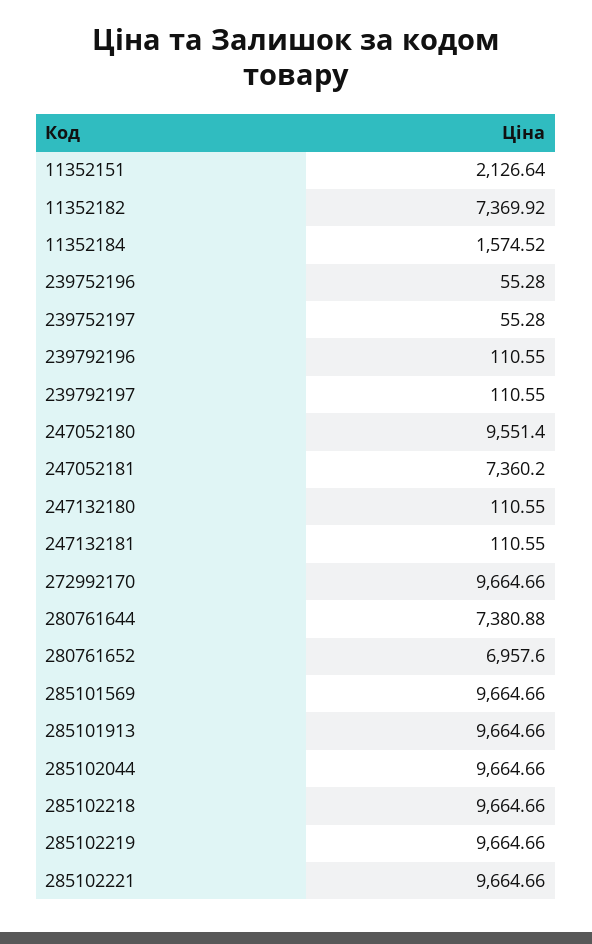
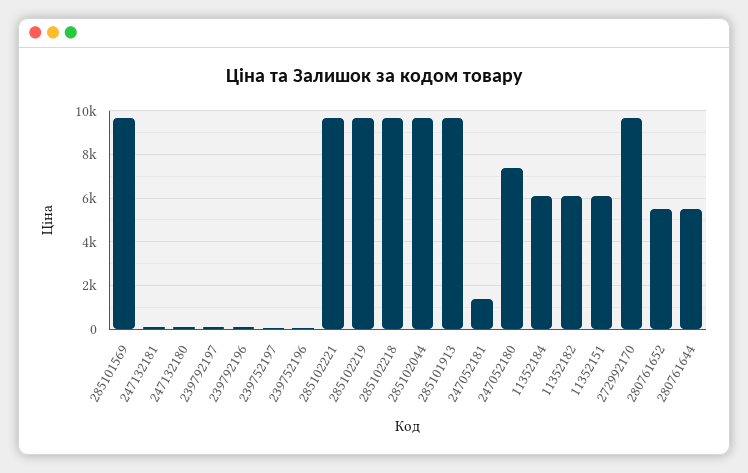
11352151: 2126.64 -> 6000
11352182: 7369.92 -> 6000
11352184: 1574.52 -> 6000
247052180: 9551.4 -> 7500
247052181: 7360.2 -> 1500
280761644: 7380.88 -> 5500
280761652: 6957.6 -> 5500

